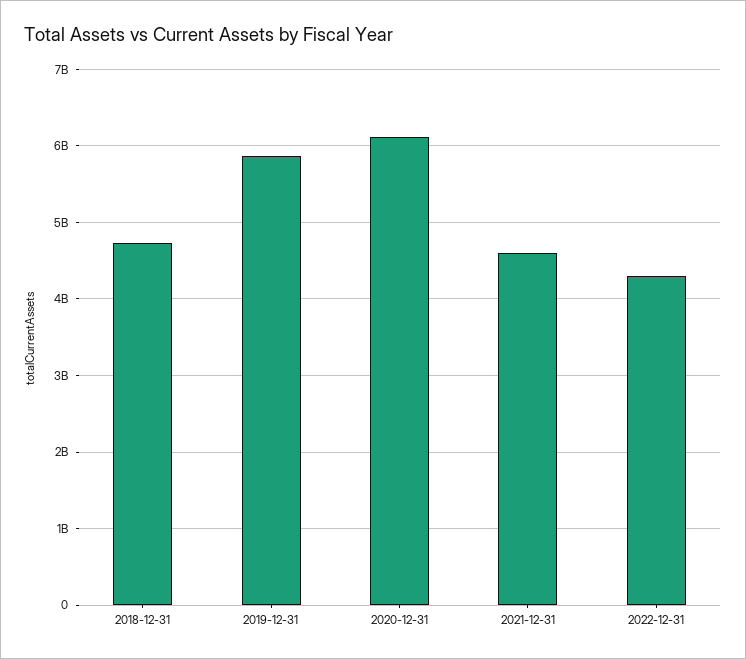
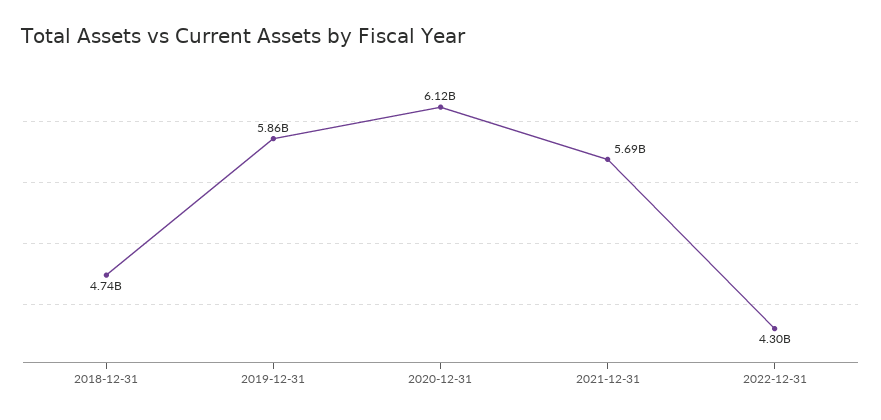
2021-12-31: 4600000000 -> 5690000000

